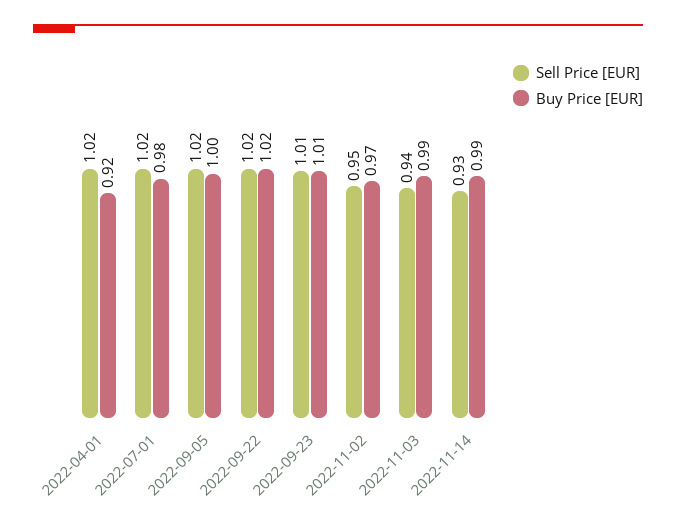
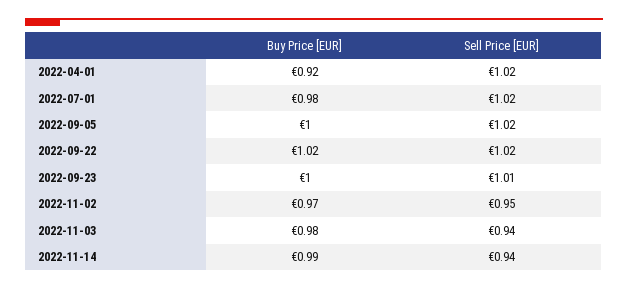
Buy Price [EUR], 2022-09-23: 1.01 -> 1
Buy Price [EUR], 2022-11-03: 0.99 -> 0.98
Sell Price [EUR], 2022-11-14: 0.93 -> 0.94

